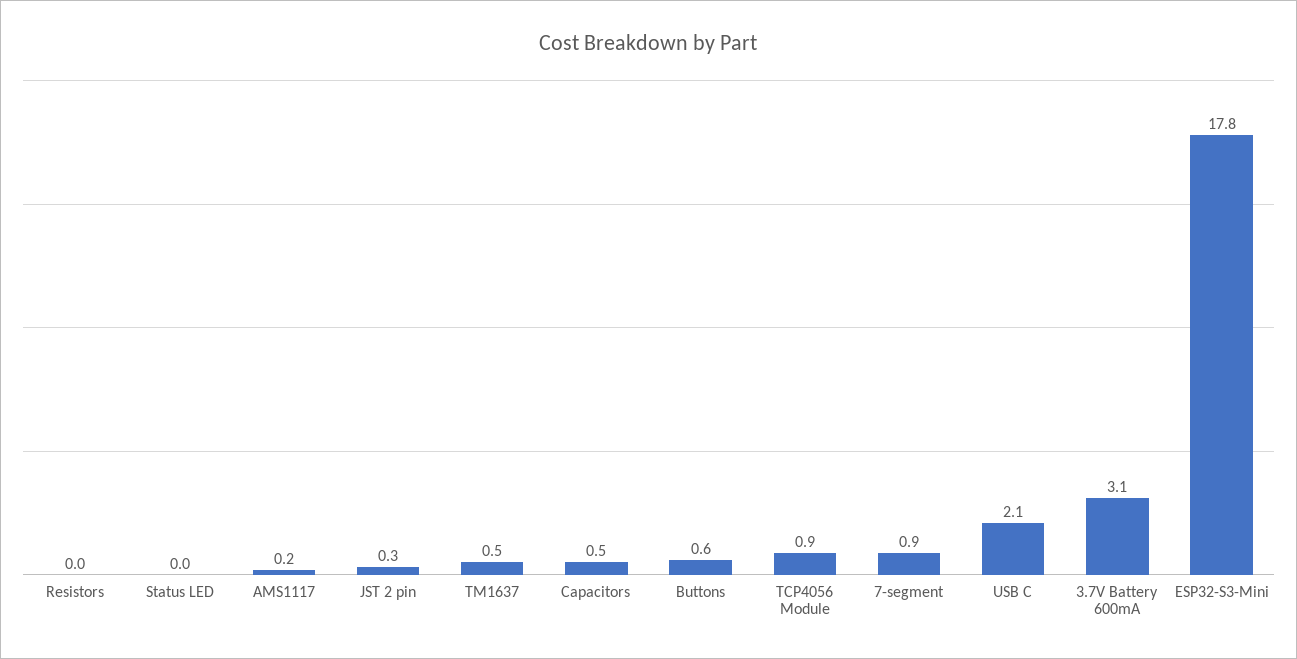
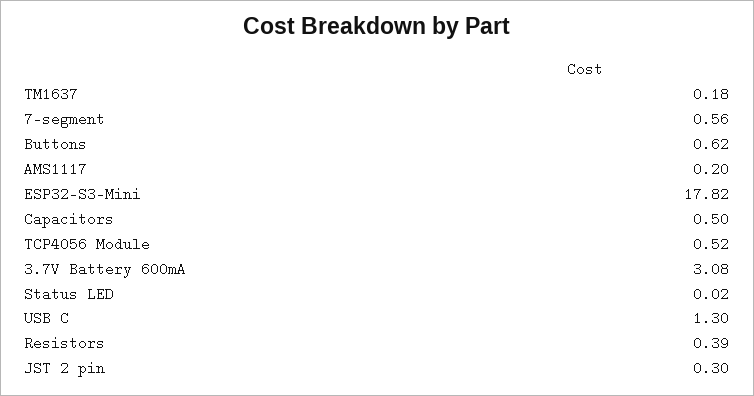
Resistors: 0 -> 0.39
TM1637: 0.5 -> 0.18
TCP4056 Module: 0.9 -> 0.52
7-segment: 0.9 -> 0.56
USB C: 2.1 -> 1.3

